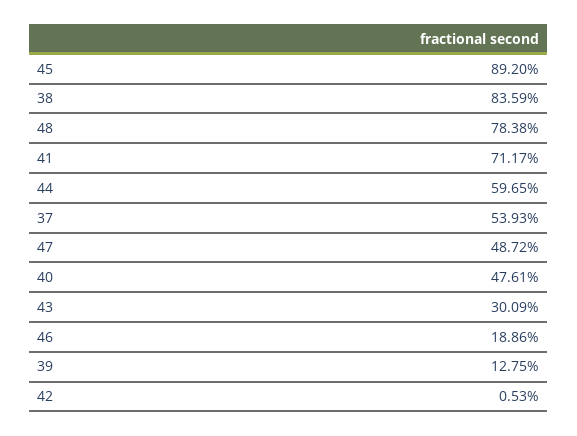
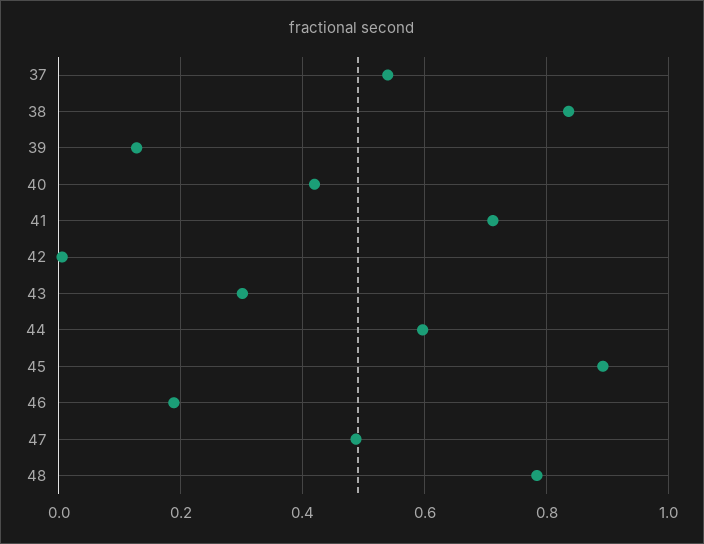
40: 0.4761 -> 0.42

